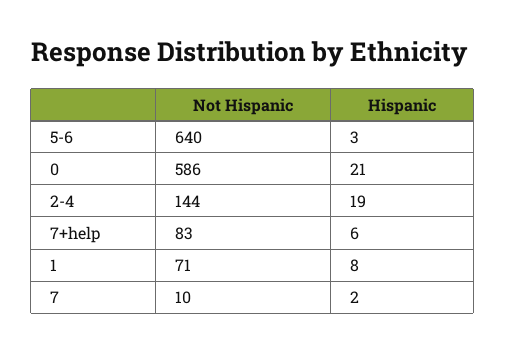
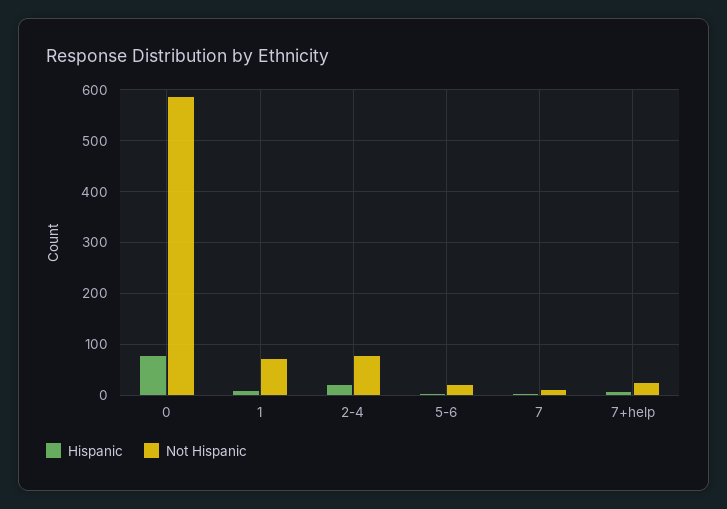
Not Hispanic, 5-6: 640 -> 20
Hispanic, 0: 21 -> 80
Not Hispanic, 2-4: 144 -> 80
Not Hispanic, 7+help: 83 -> 20

